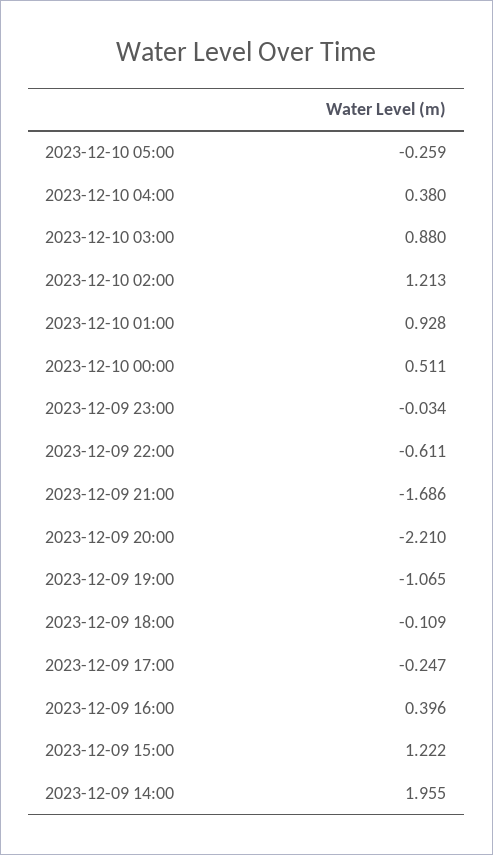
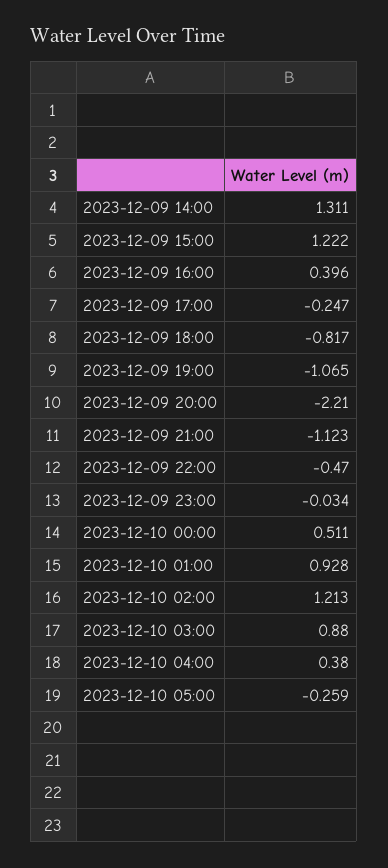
2023-12-09 22:00: -0.611 -> -0.47
2023-12-09 21:00: -1.686 -> -1.123
2023-12-09 18:00: -0.109 -> -0.817
2023-12-09 14:00: 1.955 -> 1.311

